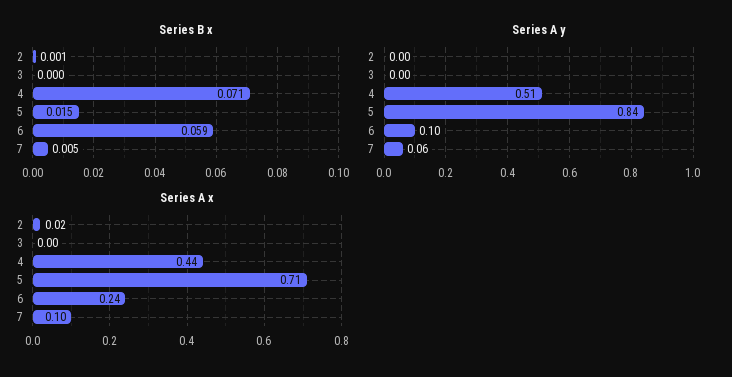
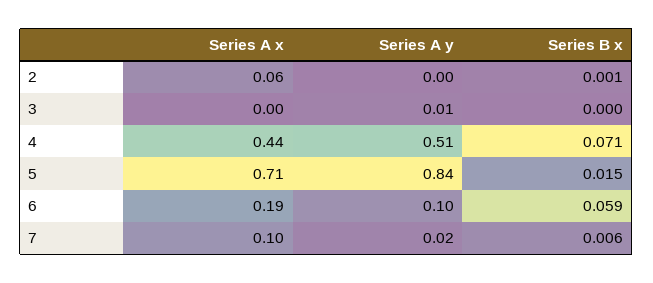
Series B x, 7: 0.005 -> 0.006
Series A y, 3: 0 -> 0.01
Series A y, 7: 0.06 -> 0.02
Series A x, 2: 0.02 -> 0.06
Series A x, 6: 0.24 -> 0.19

